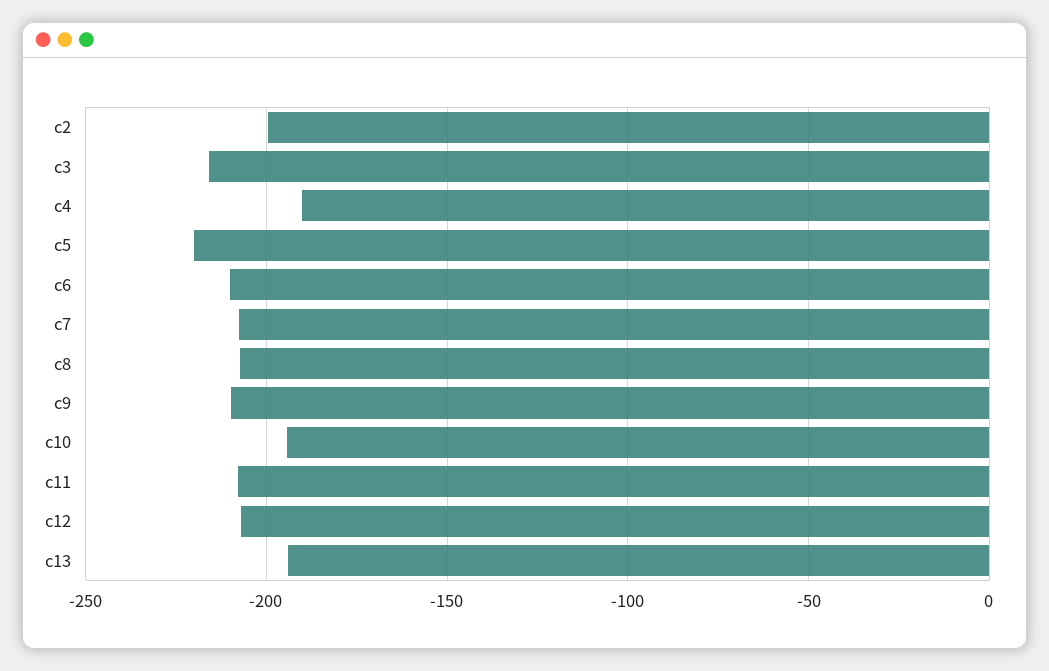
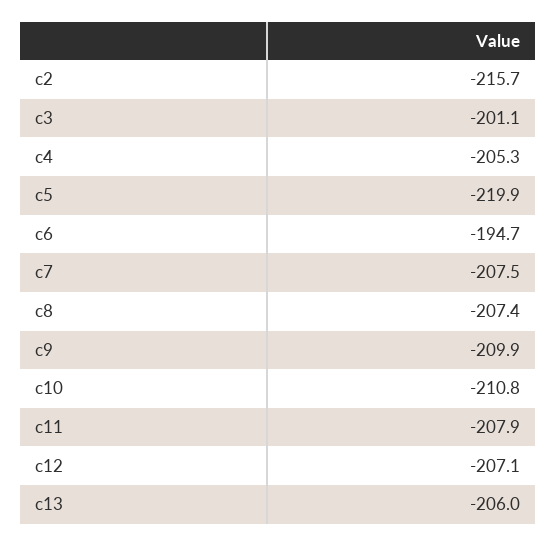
c2: -200 -> -215.7
c3: -215 -> -201.1
c4: -190 -> -205.3
c6: -210 -> -194.7
c10: -195 -> -210.8
c13: -195 -> -206

